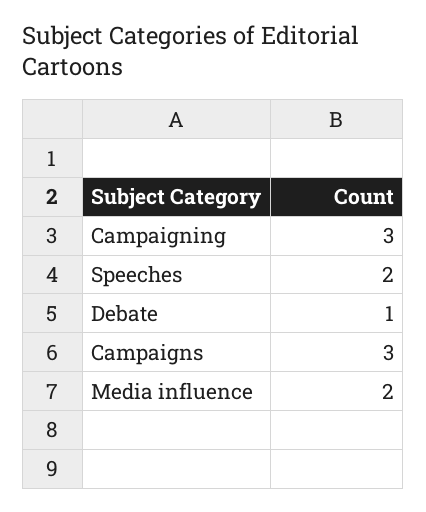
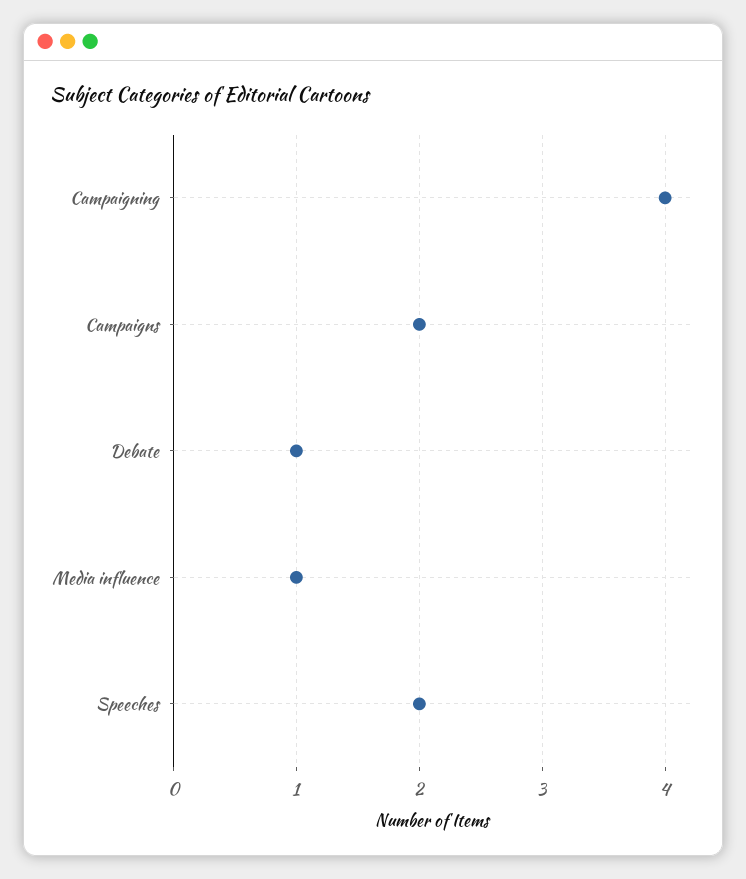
Campaigning: 3 -> 4
Campaigns: 3 -> 2
Media influence: 2 -> 1

